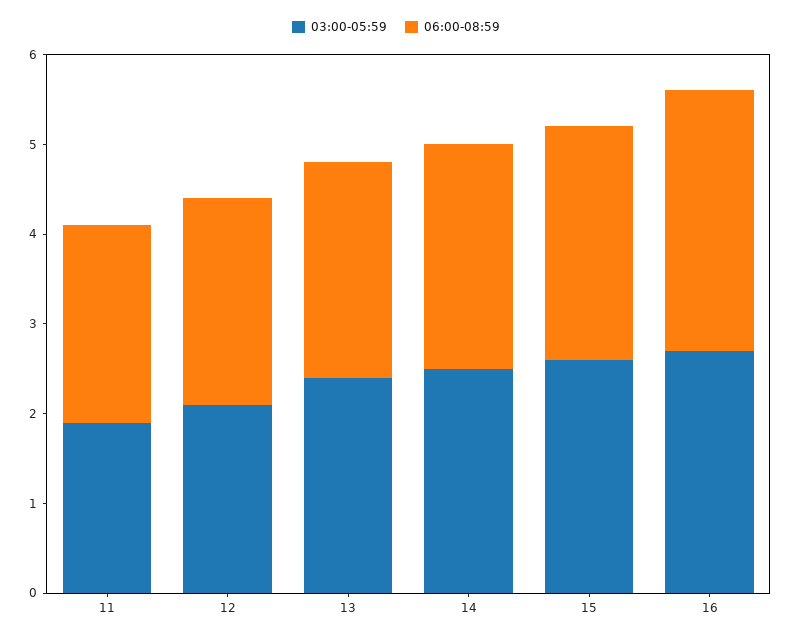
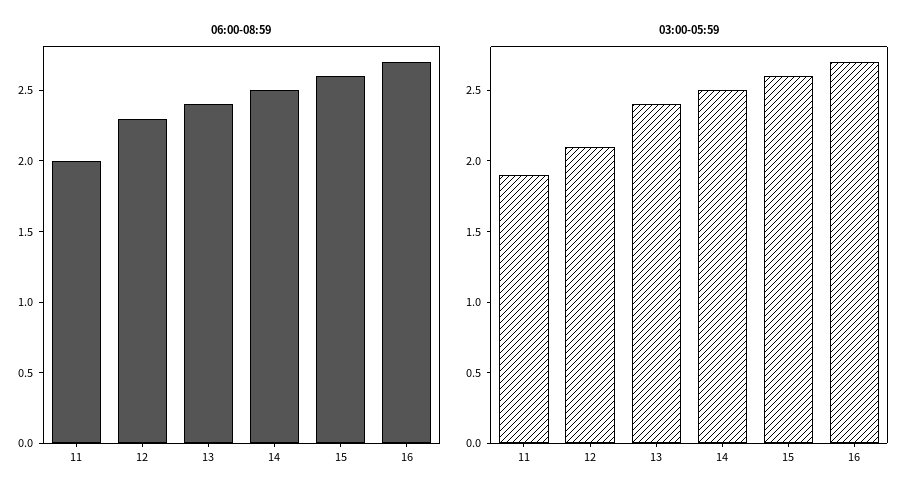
06:00-08:59, 11: 2.2 -> 2
06:00-08:59, 16: 2.9 -> 2.7

